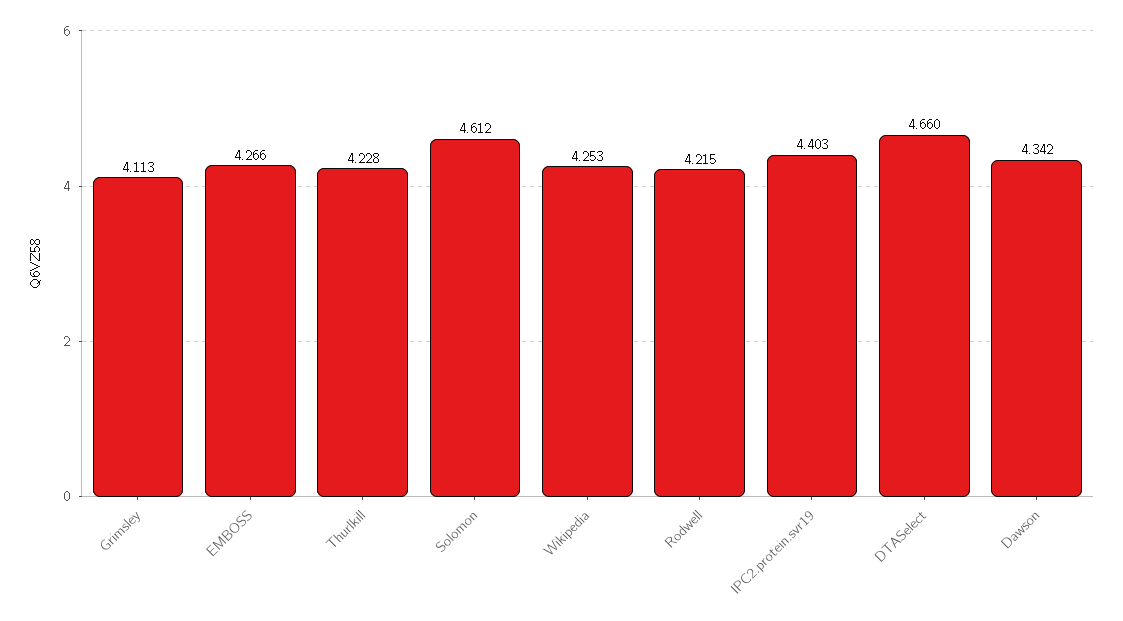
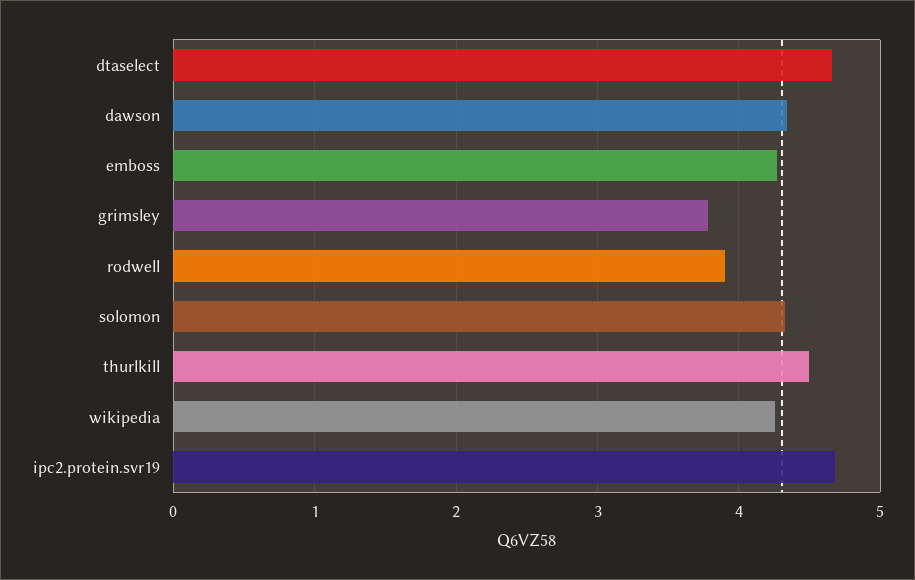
Grimsley: 4.113 -> 3.8
Thurlkill: 4.228 -> 4.5
Solomon: 4.612 -> 4.3
Rodwell: 4.215 -> 3.9
IPC2.protein.svr19: 4.403 -> 4.7

